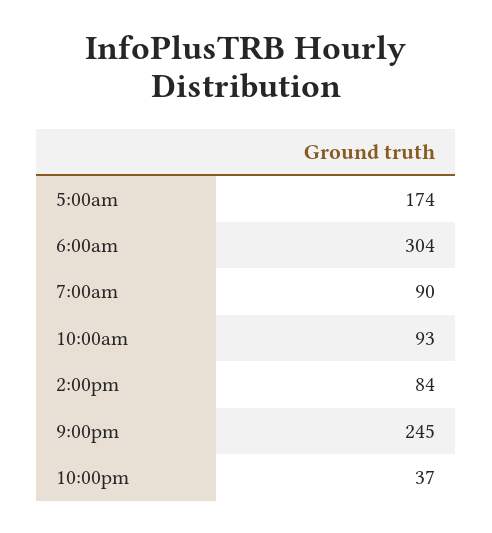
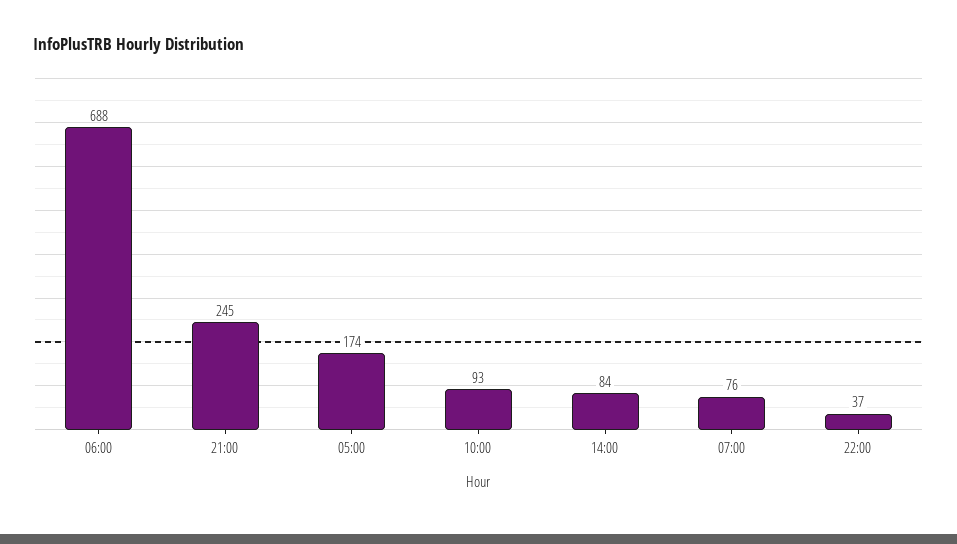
6:00am: 304 -> 688
7:00am: 90 -> 76

